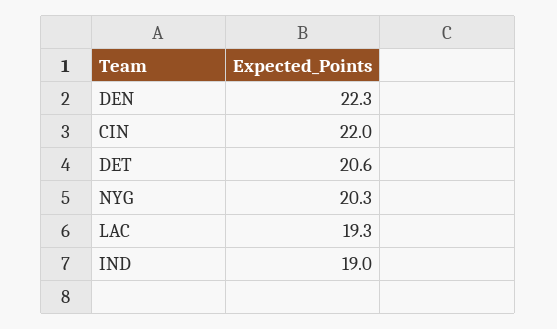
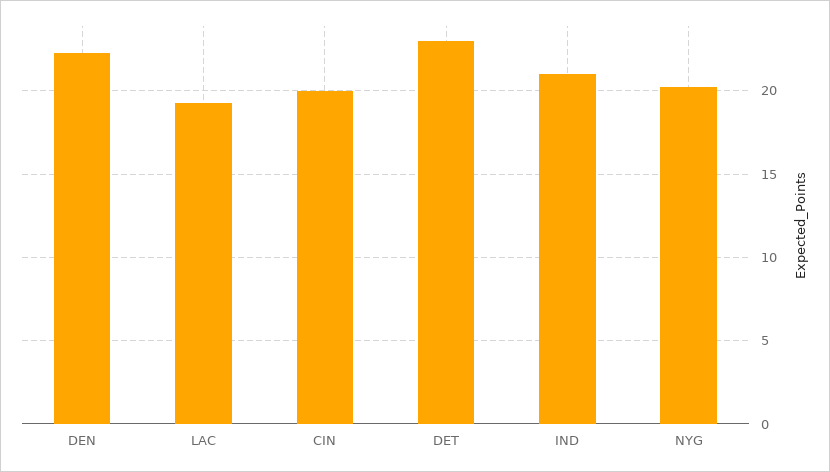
CIN: 22 -> 20
DET: 20.6 -> 23
IND: 19 -> 21

